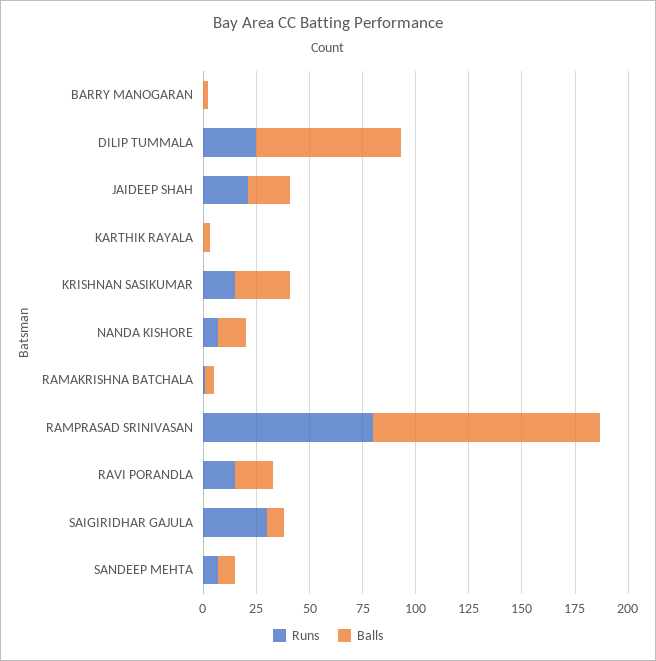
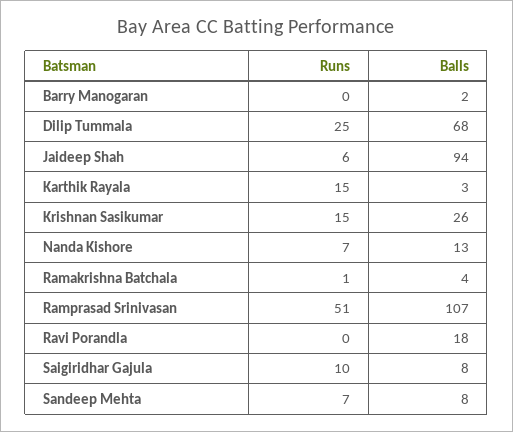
Runs, JAIDEEP SHAH: 20 -> 6
Balls, JAIDEEP SHAH: 20 -> 94
Runs, KARTHIK RAYALA: 0 -> 15
Runs, RAMPRASAD SRINIVASAN: 80 -> 51
Runs, RAVI PORANDLA: 15 -> 0
Runs, SAIGIRIDHAR GAJULA: 30 -> 10

